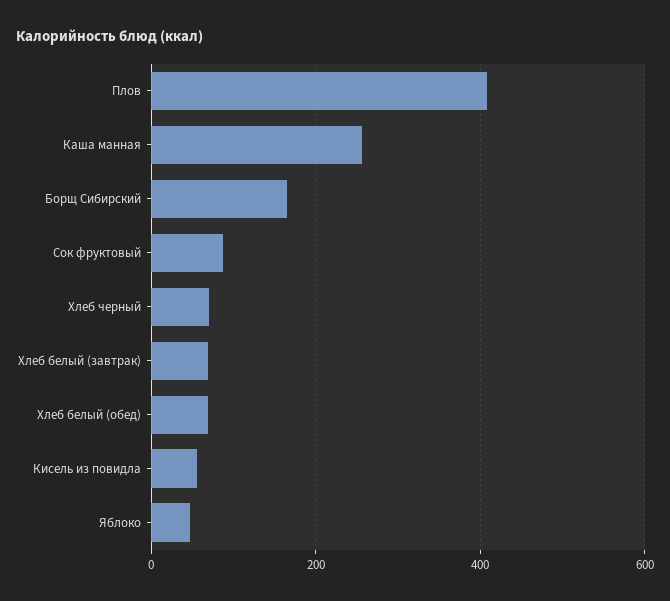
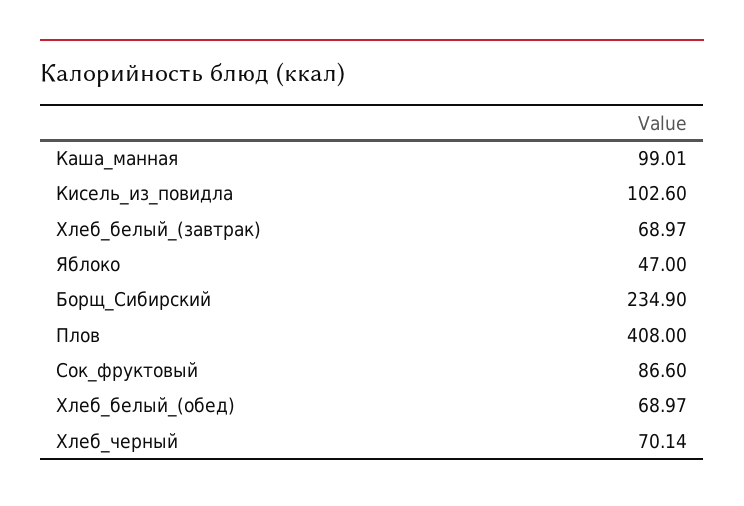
Каша манная: 260 -> 99.01
Борщ Сибирский: 160 -> 234.9
Кисель из повидла: 60 -> 102.6

